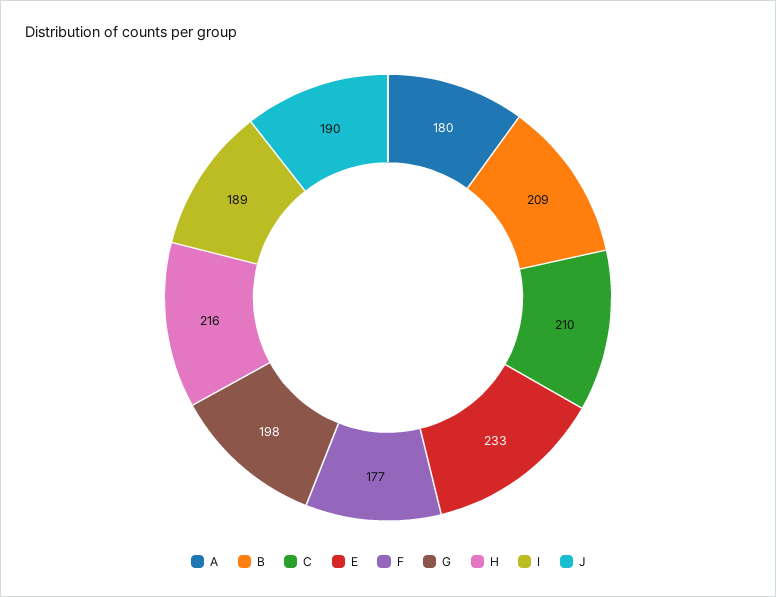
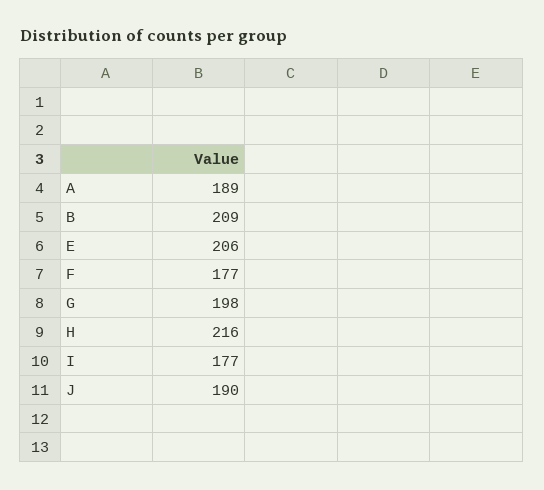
A: 180 -> 189
C: 210 -> none
E: 233 -> 206
I: 189 -> 177

